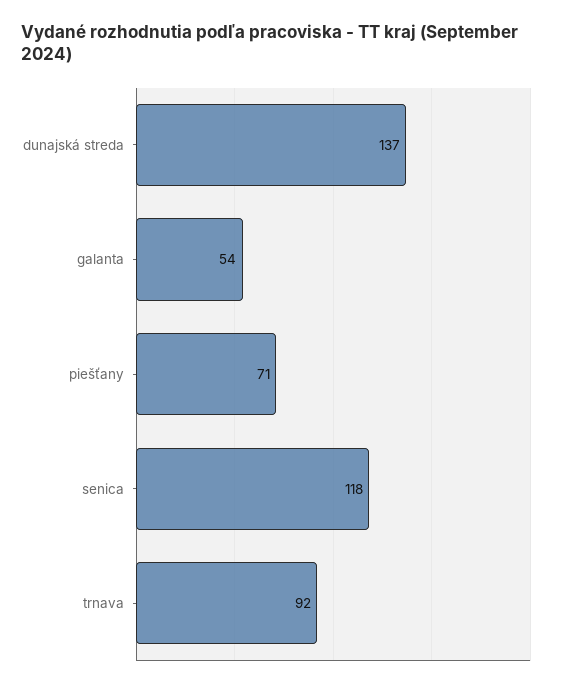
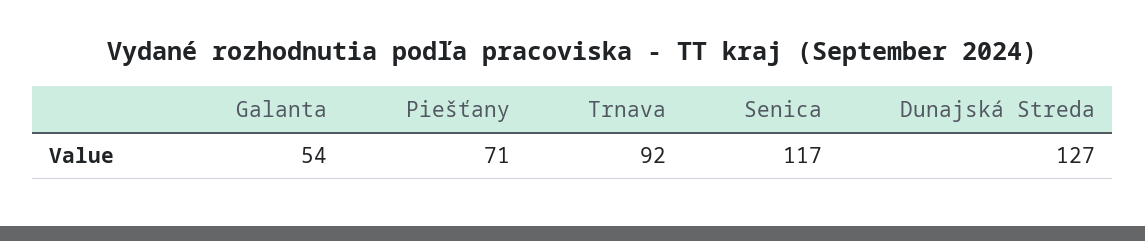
dunajská streda: 137 -> 127
senica: 118 -> 117

